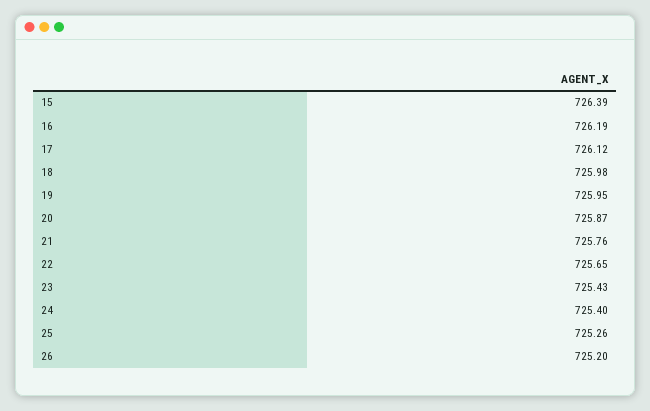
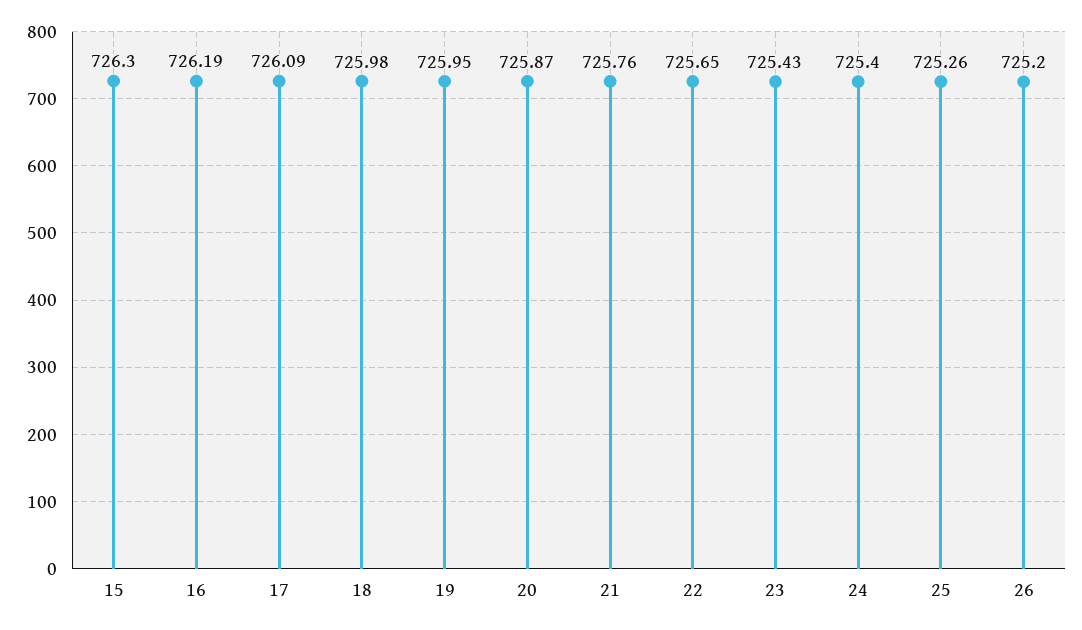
15: 726.39 -> 726.3
17: 726.12 -> 726.09

